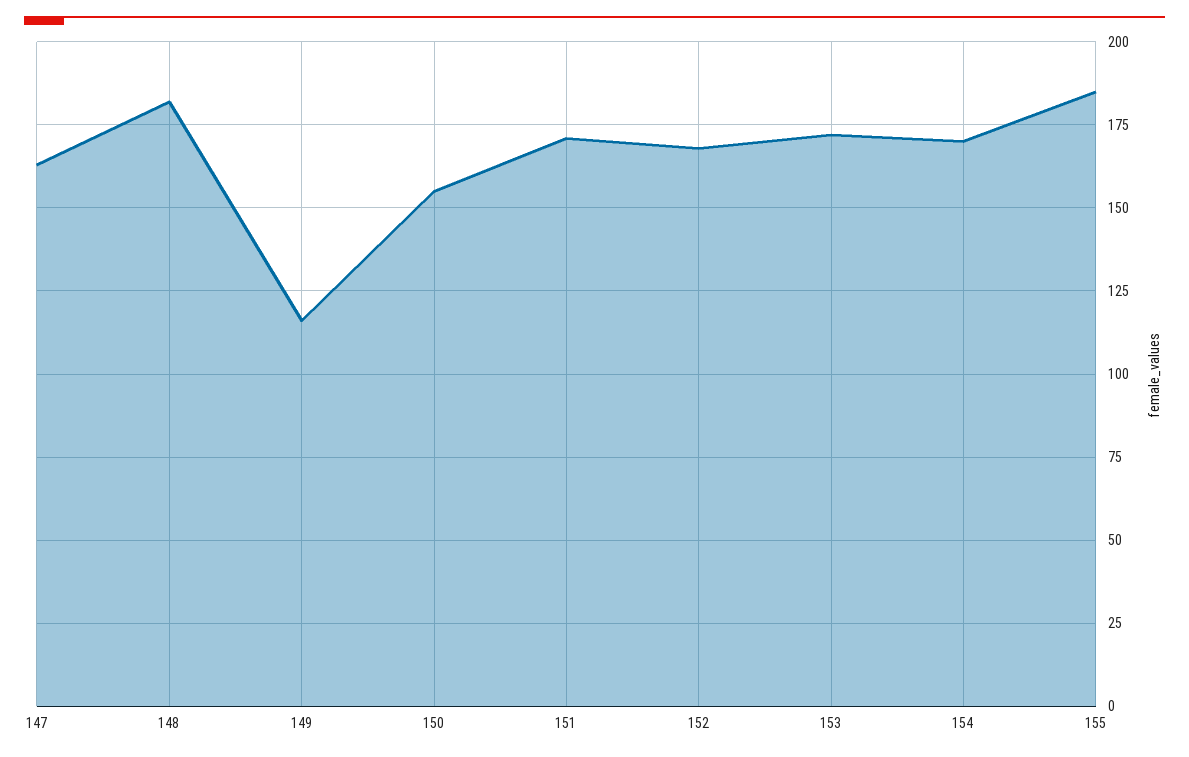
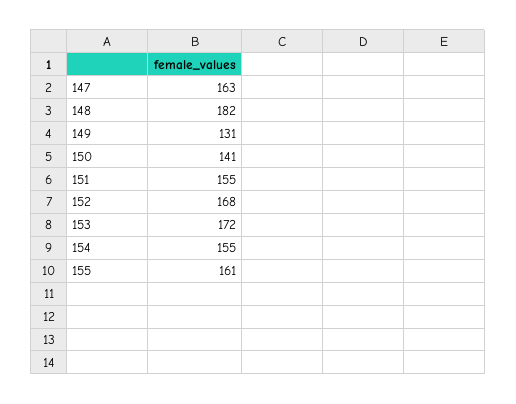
149: 115 -> 131
150: 155 -> 141
151: 170 -> 155
154: 170 -> 155
155: 185 -> 161

